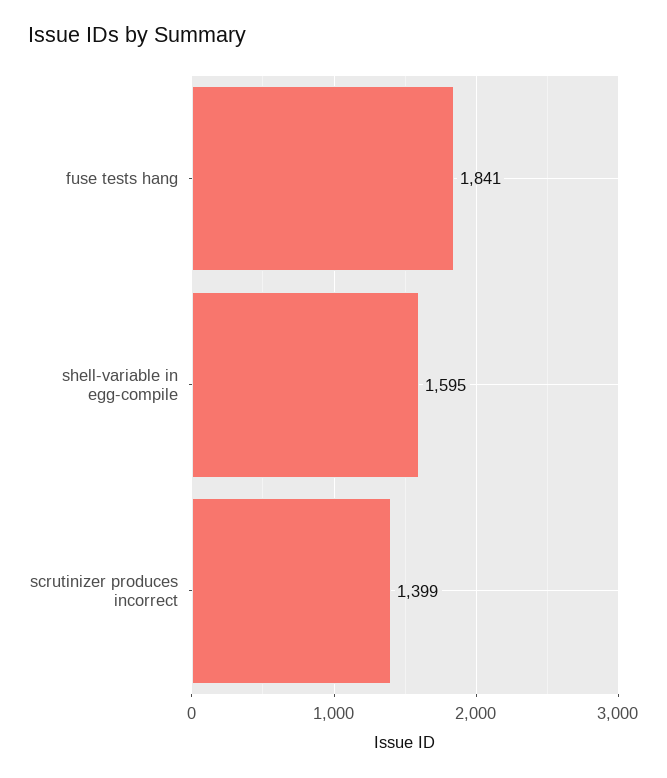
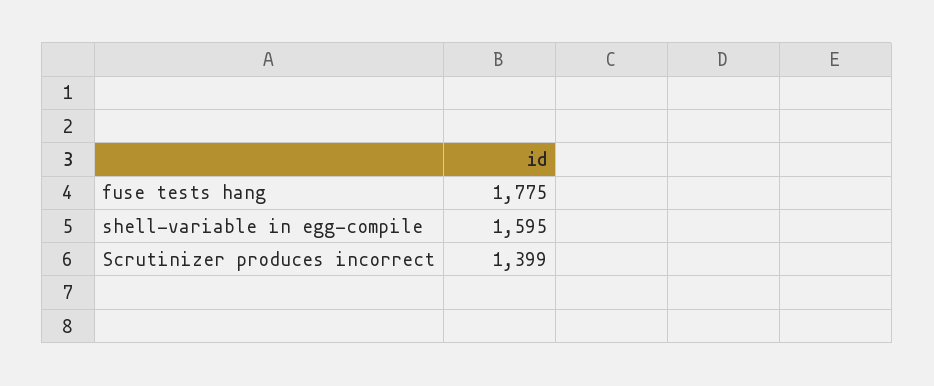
fuse tests hang: 1841 -> 1775

